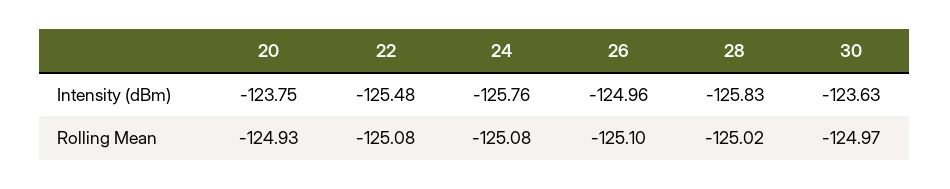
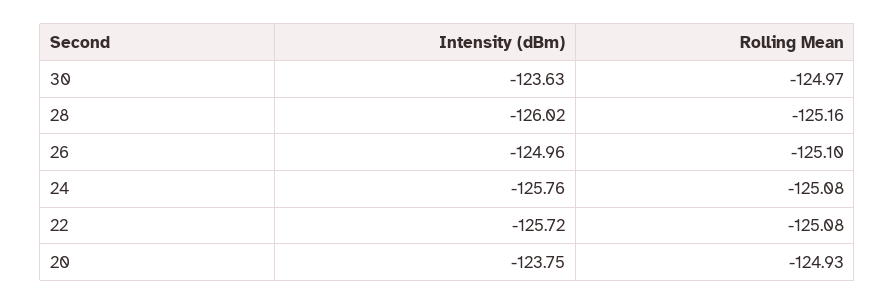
22, Intensity (dBm): -125.48 -> -125.72
28, Intensity (dBm): -125.83 -> -126.02
28, Rolling Mean: -125.02 -> -125.16

